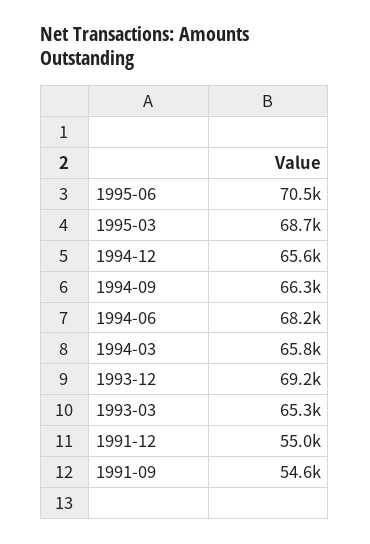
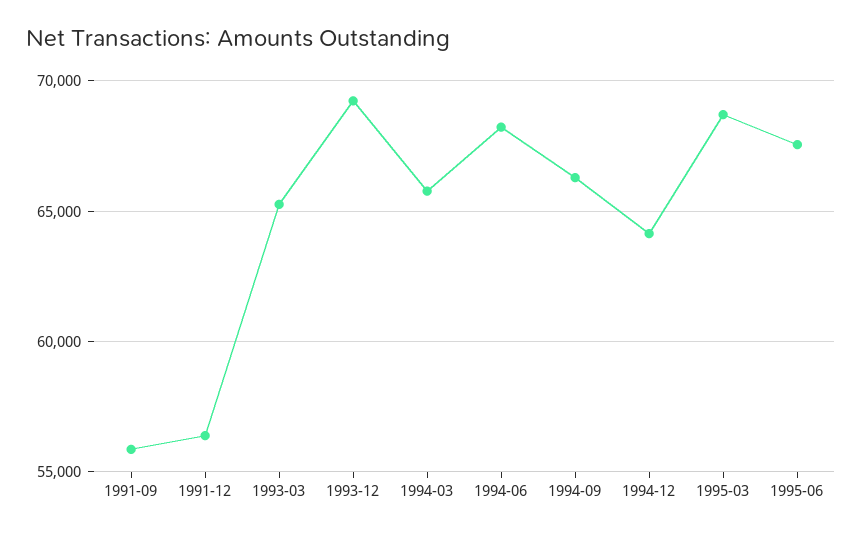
1995-06: 70500 -> 67500
1994-12: 65600 -> 64000
1991-12: 55000 -> 56500
1991-09: 54600 -> 56000

